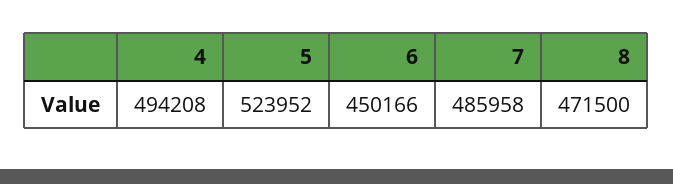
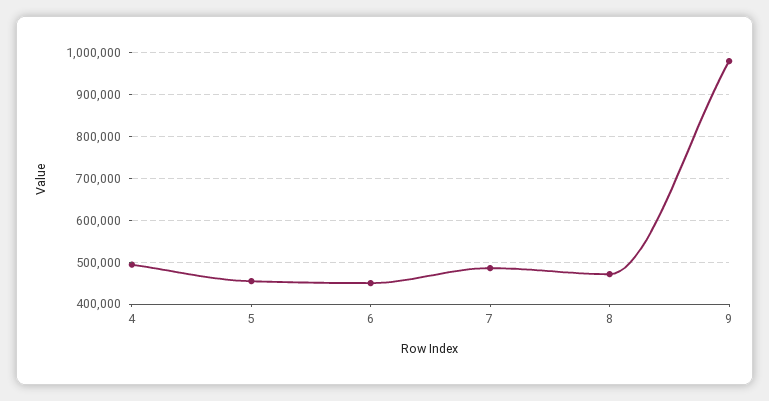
5: 523952 -> 460000
9: none -> 980000

